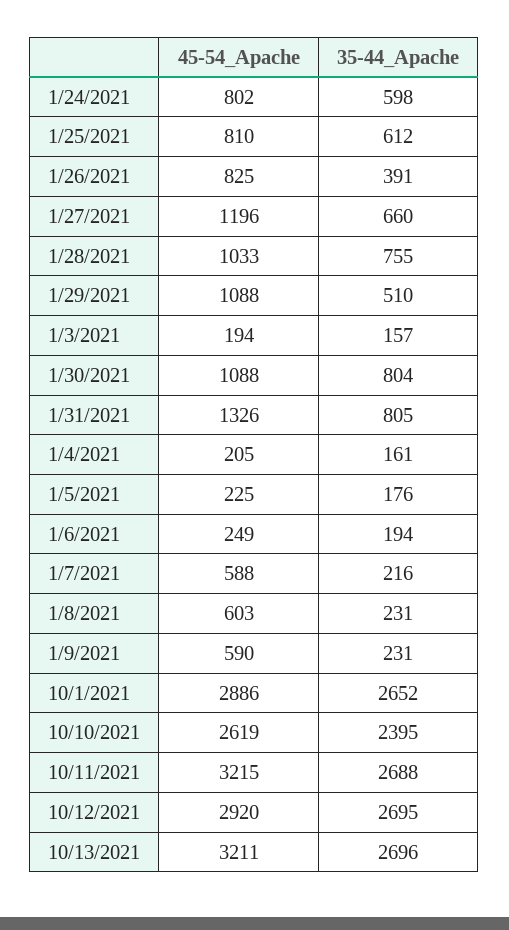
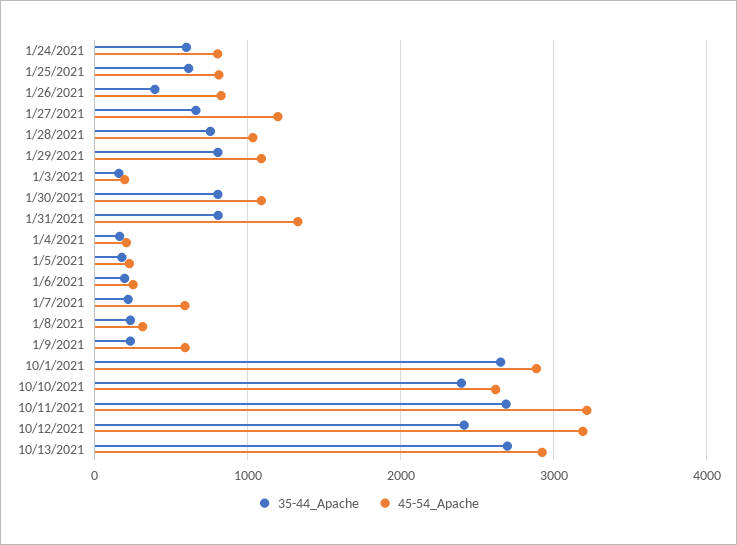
35-44_Apache, 1/29/2021: 510 -> 800
45-54_Apache, 1/8/2021: 603 -> 300
45-54_Apache, 10/12/2021: 2920 -> 3200
35-44_Apache, 10/12/2021: 2695 -> 2400
45-54_Apache, 10/13/2021: 3211 -> 2900

